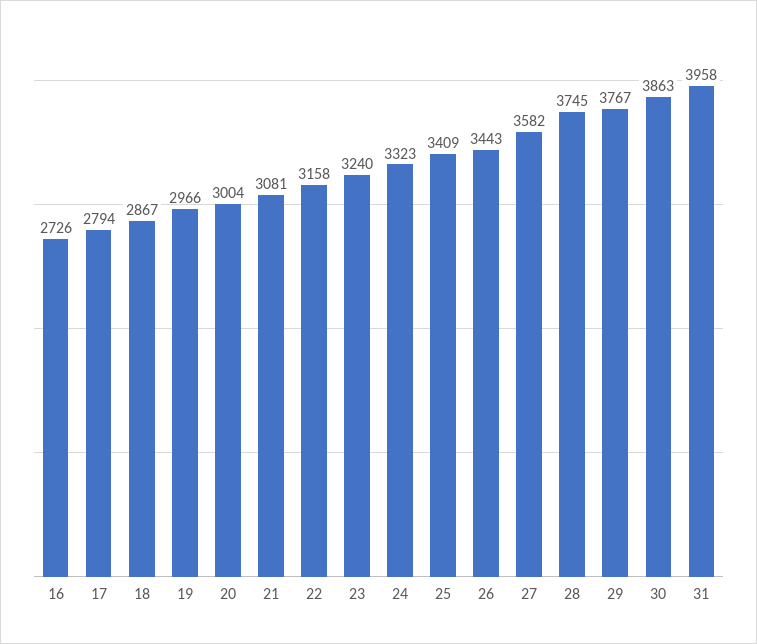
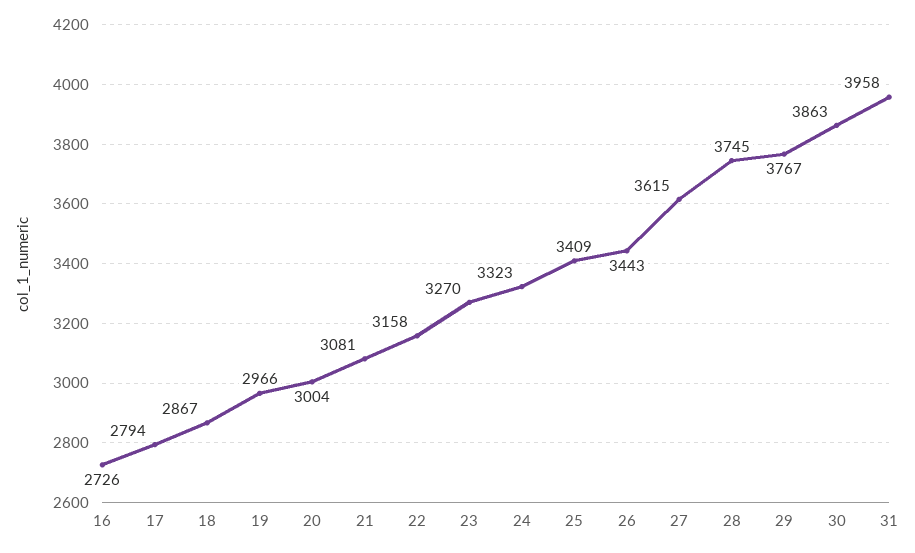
23: 3240 -> 3270
27: 3582 -> 3615

